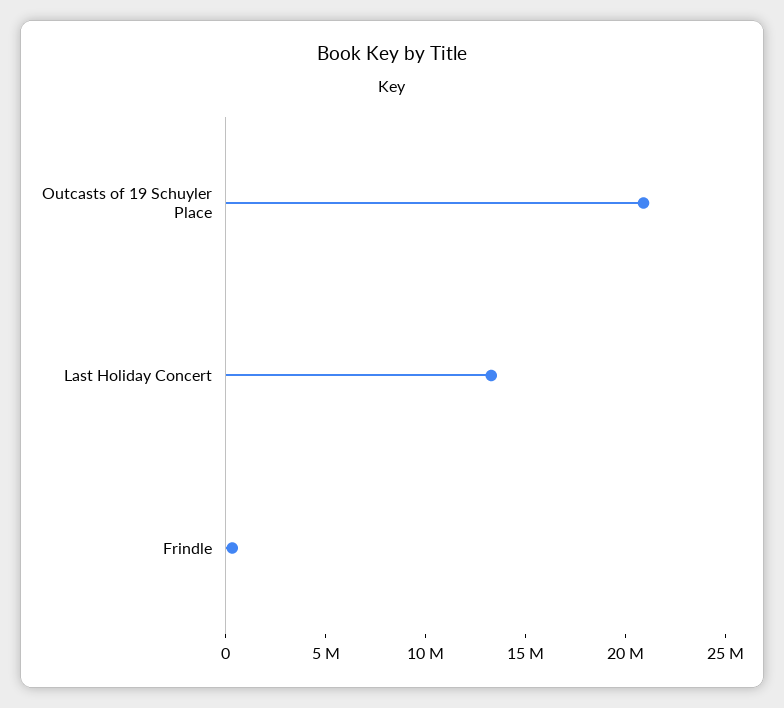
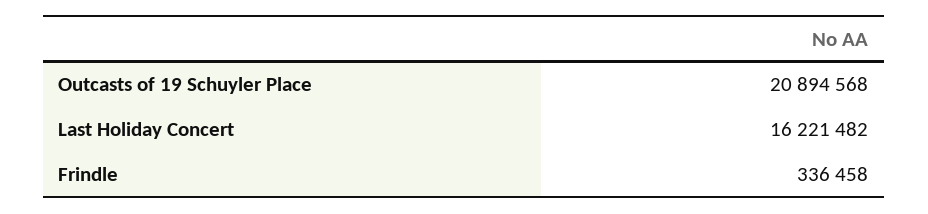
Last Holiday Concert: 13000000 -> 16221482

